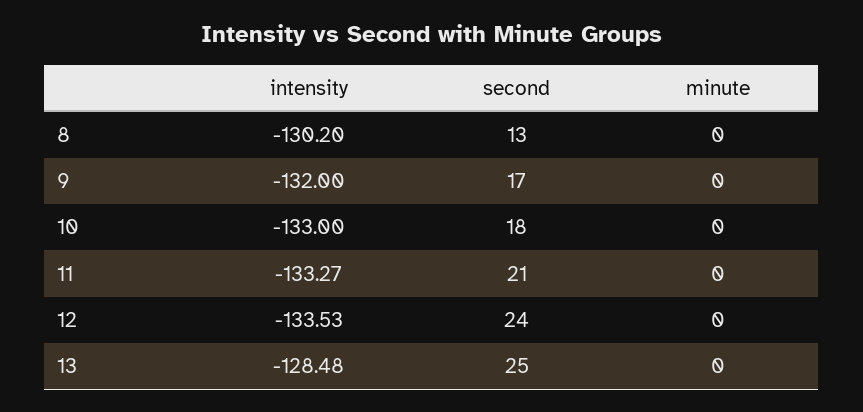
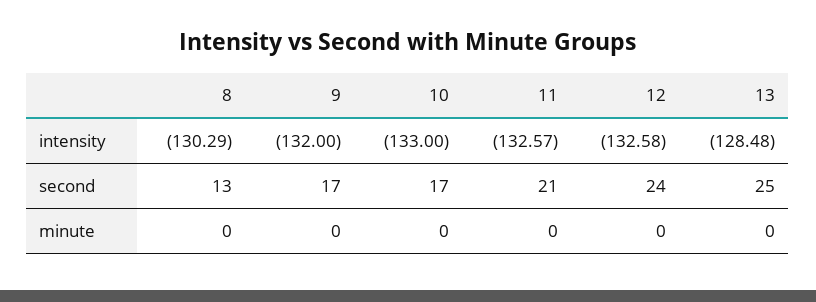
intensity, 8: -130.2 -> -130.29
second, 10: 18 -> 17
intensity, 11: -133.27 -> -132.57
intensity, 12: -133.53 -> -132.58

